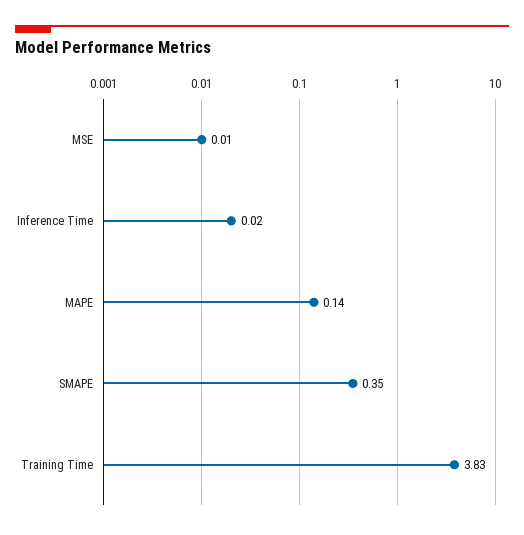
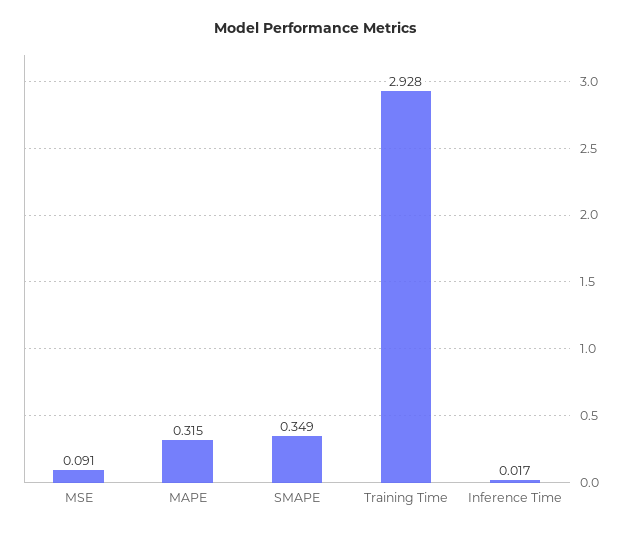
MSE: 0.01 -> 0.091
MAPE: 0.14 -> 0.315
Training Time: 3.83 -> 2.928

